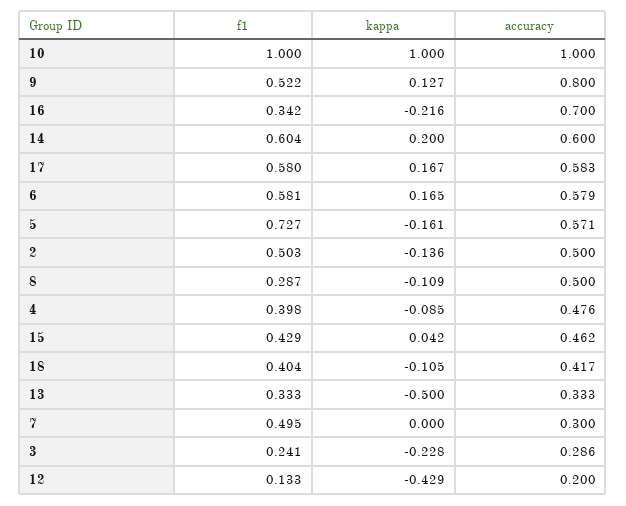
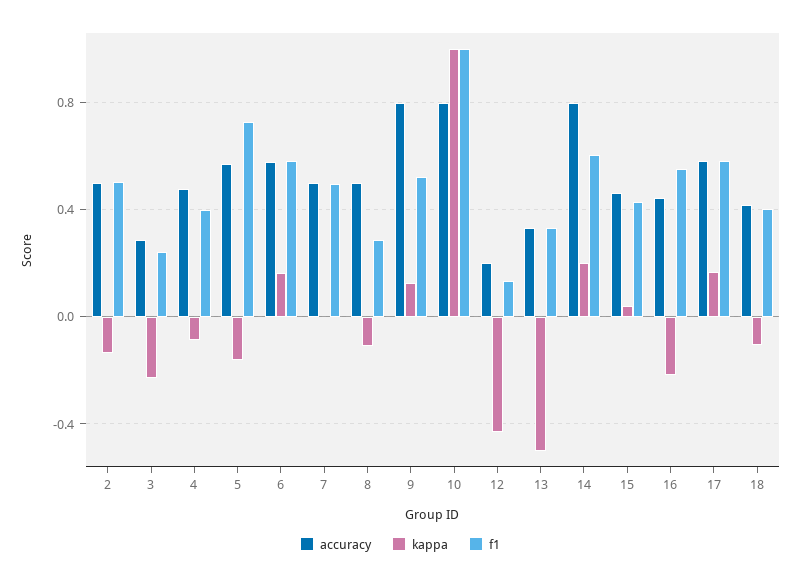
accuracy, 10: 1 -> 0.8
f1, 16: 0.342 -> 0.55
accuracy, 16: 0.7 -> 0.45
accuracy, 14: 0.6 -> 0.8
accuracy, 7: 0.3 -> 0.5

